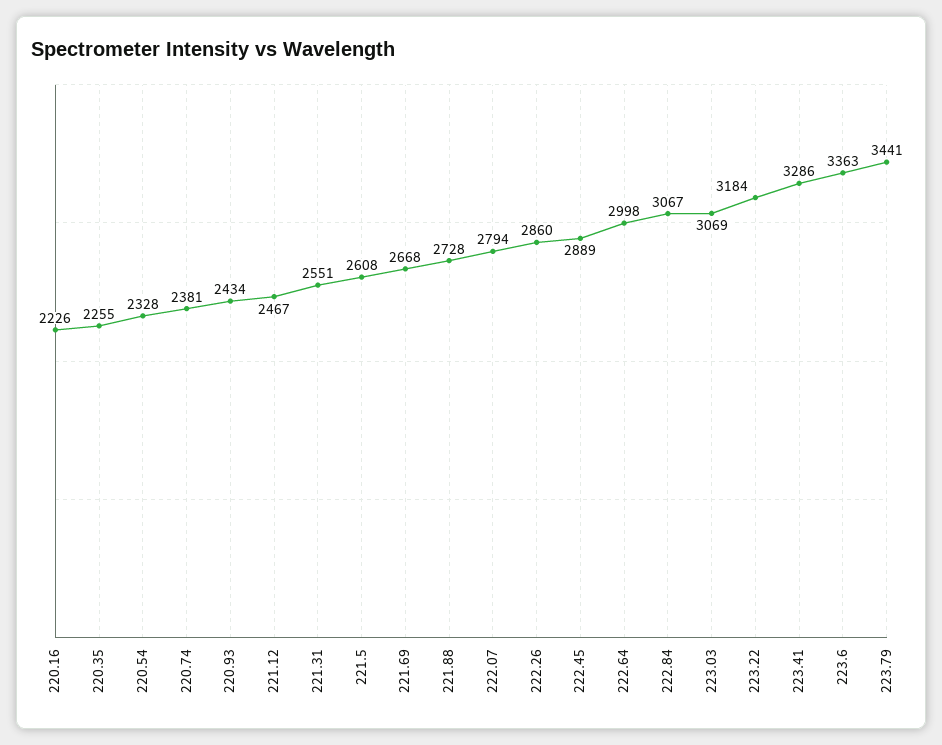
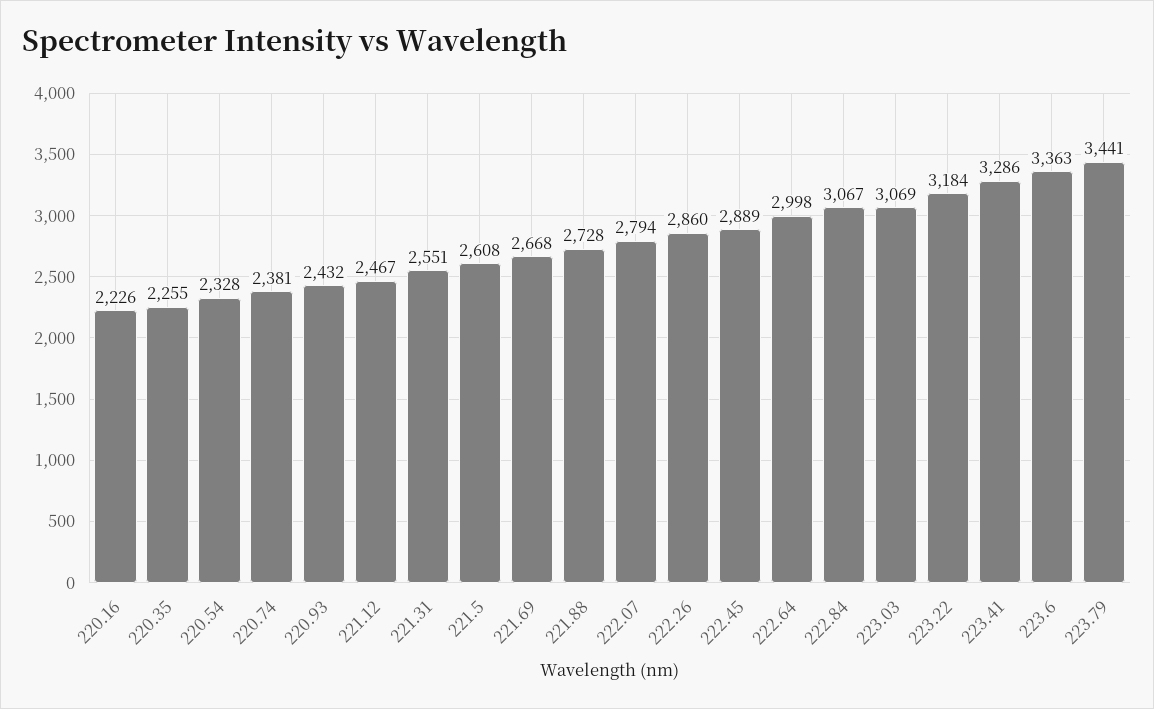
220.93: 2434 -> 2432

